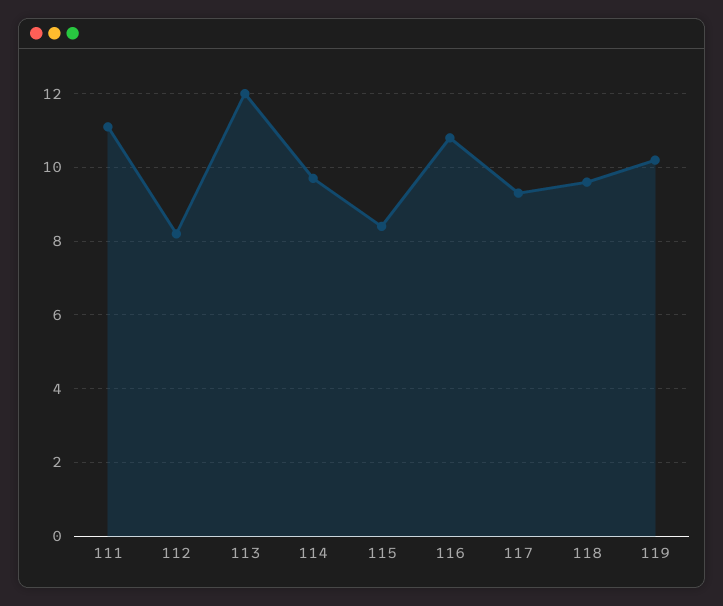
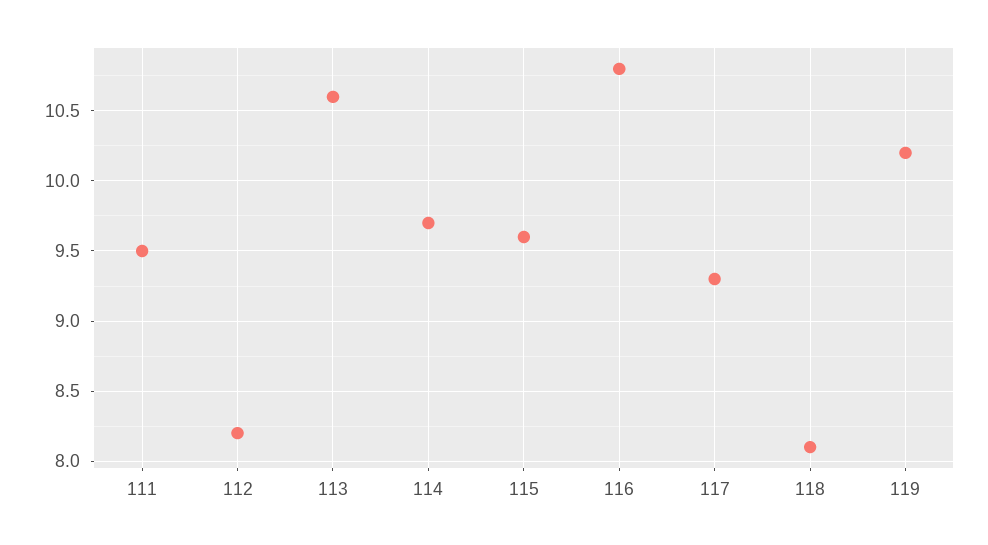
111: 11 -> 9.5
113: 12 -> 10.6
115: 8.5 -> 9.6
118: 9.5 -> 8.1

